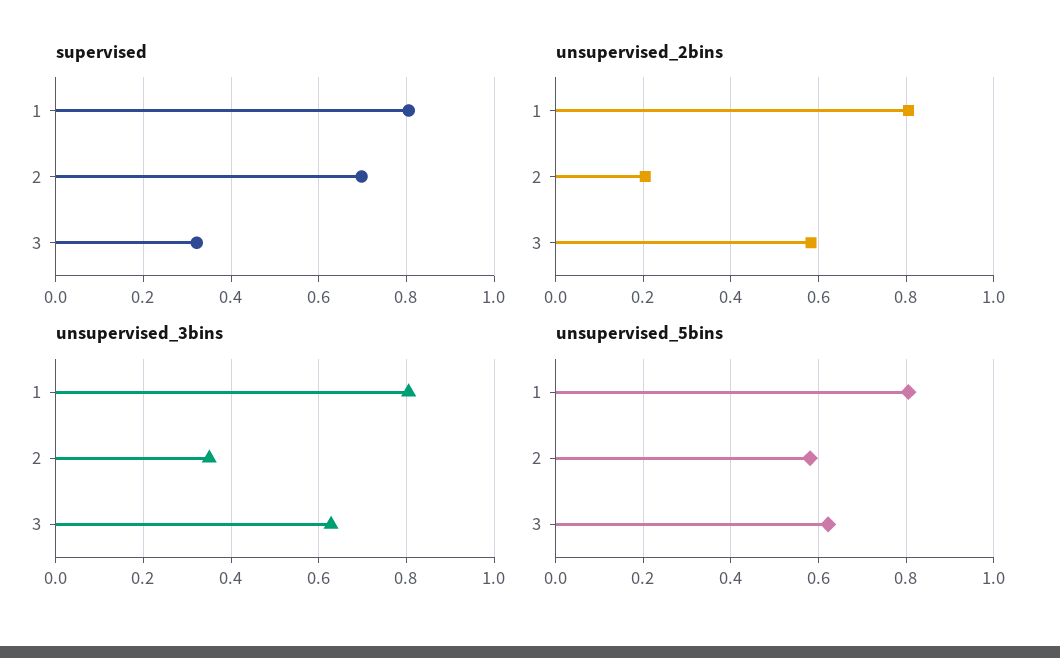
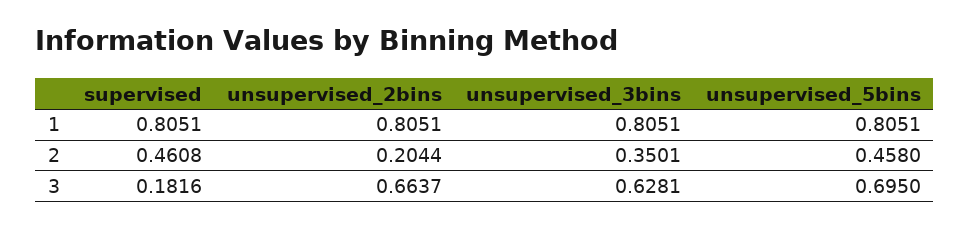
supervised, 2: 0.7 -> 0.4608
supervised, 3: 0.32 -> 0.1816
unsupervised_2bins, 3: 0.58 -> 0.6637
unsupervised_5bins, 2: 0.58 -> 0.458
unsupervised_5bins, 3: 0.62 -> 0.695

